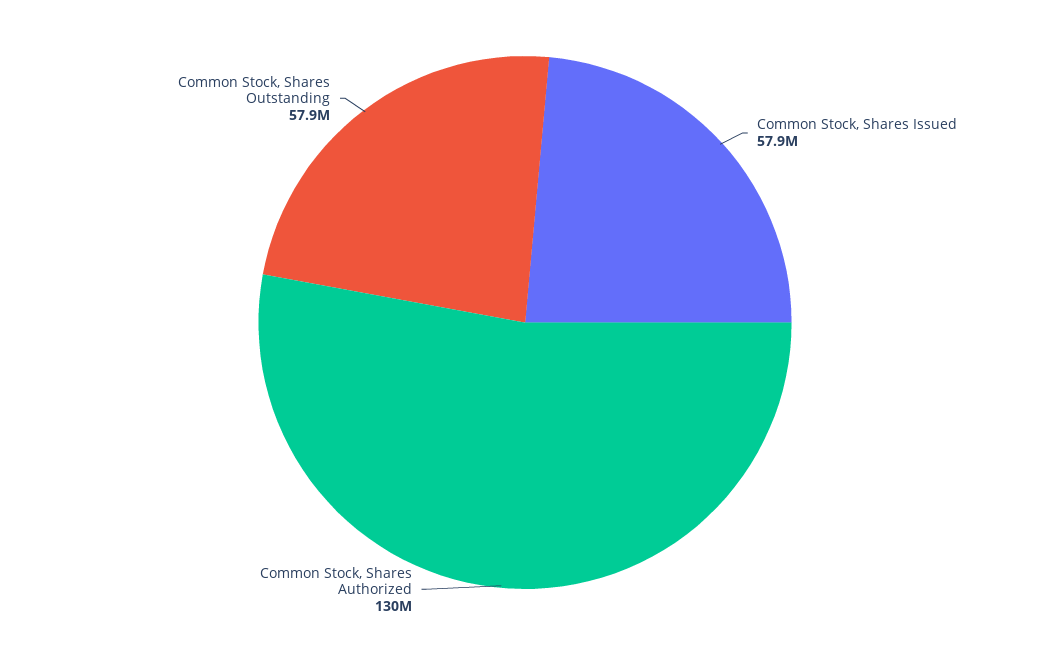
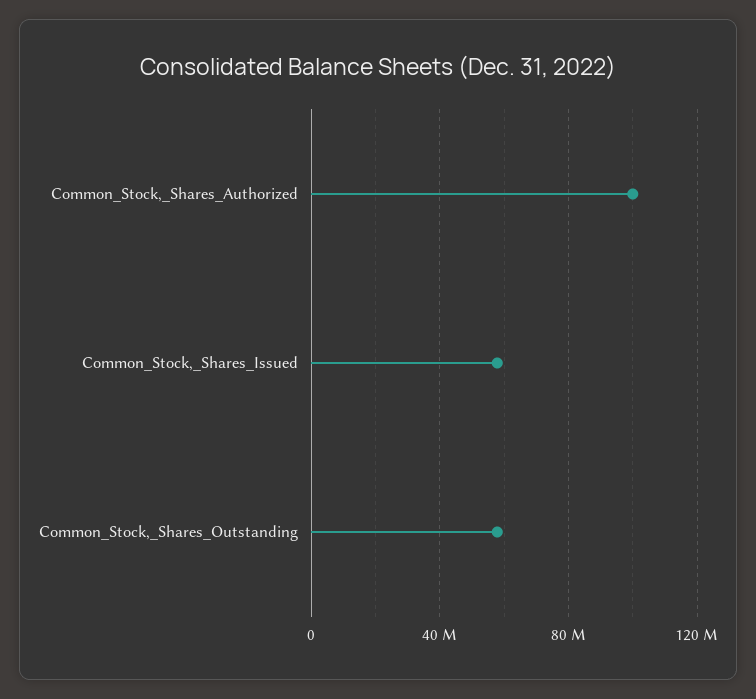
Common Stock, Shares Authorized: 130000000 -> 100000000

